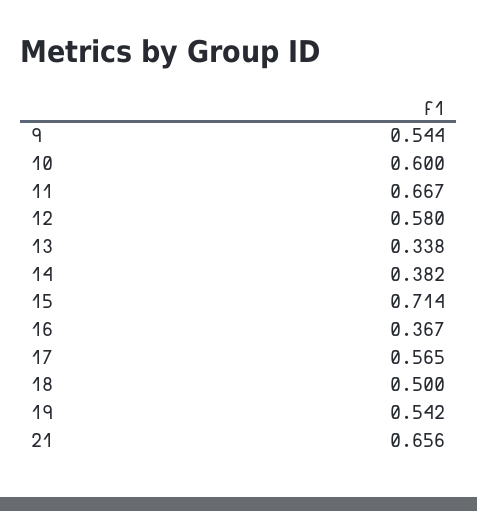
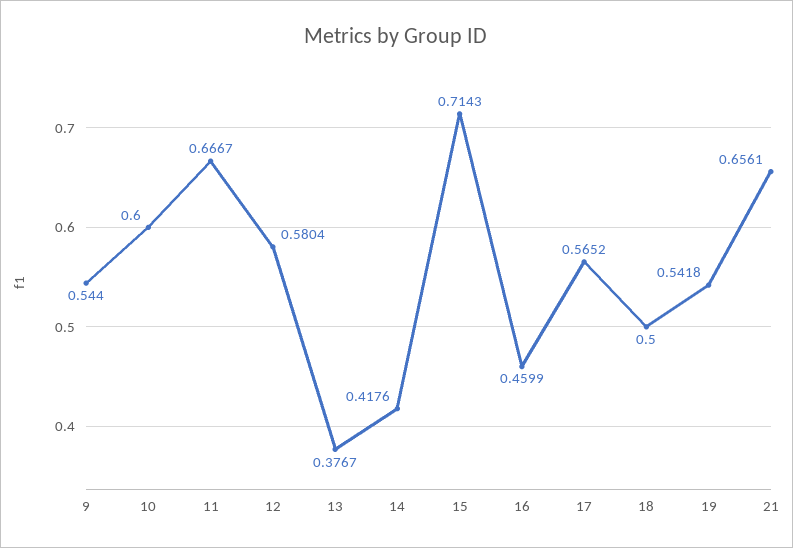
13: 0.338 -> 0.3767
14: 0.382 -> 0.4176
16: 0.367 -> 0.4599

